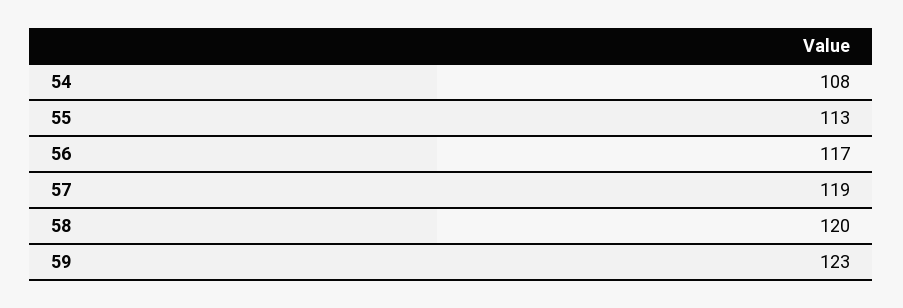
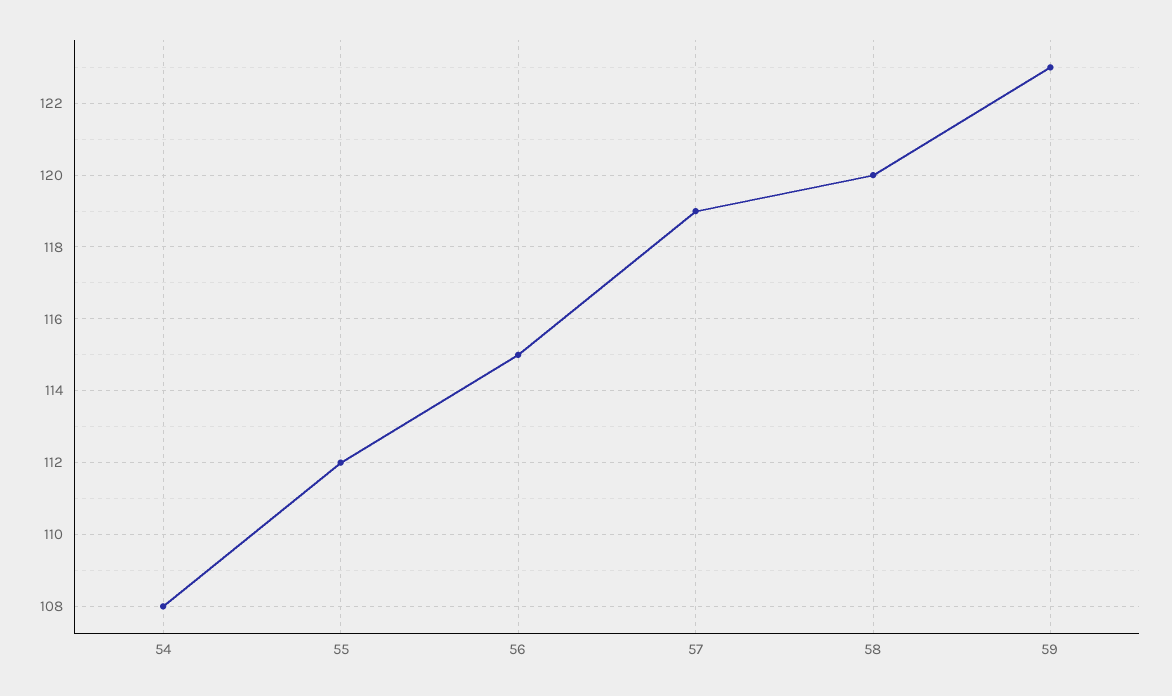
55: 113 -> 112
56: 117 -> 115

